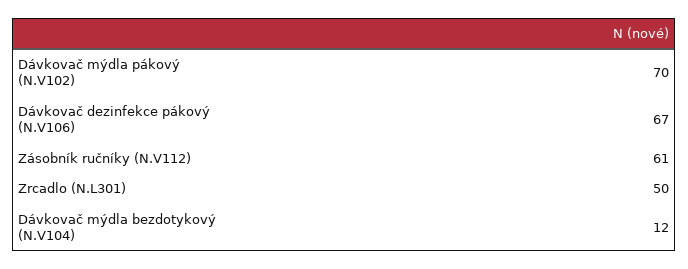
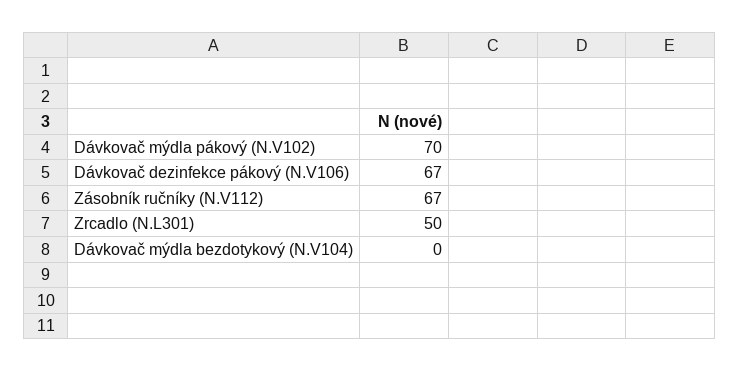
Zásobník ručníky (N.V112): 61 -> 67
Dávkovač mýdla bezdotykový (N.V104): 12 -> 0

